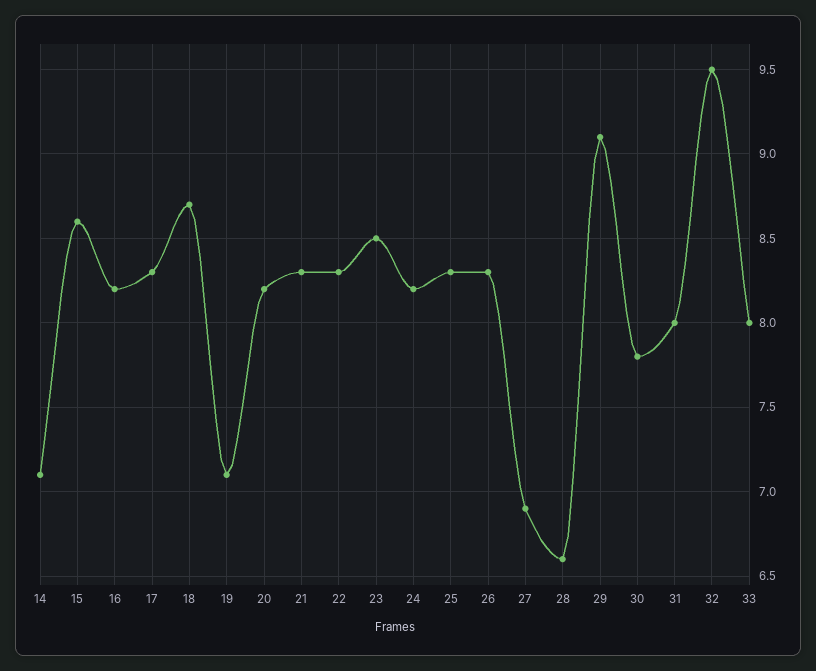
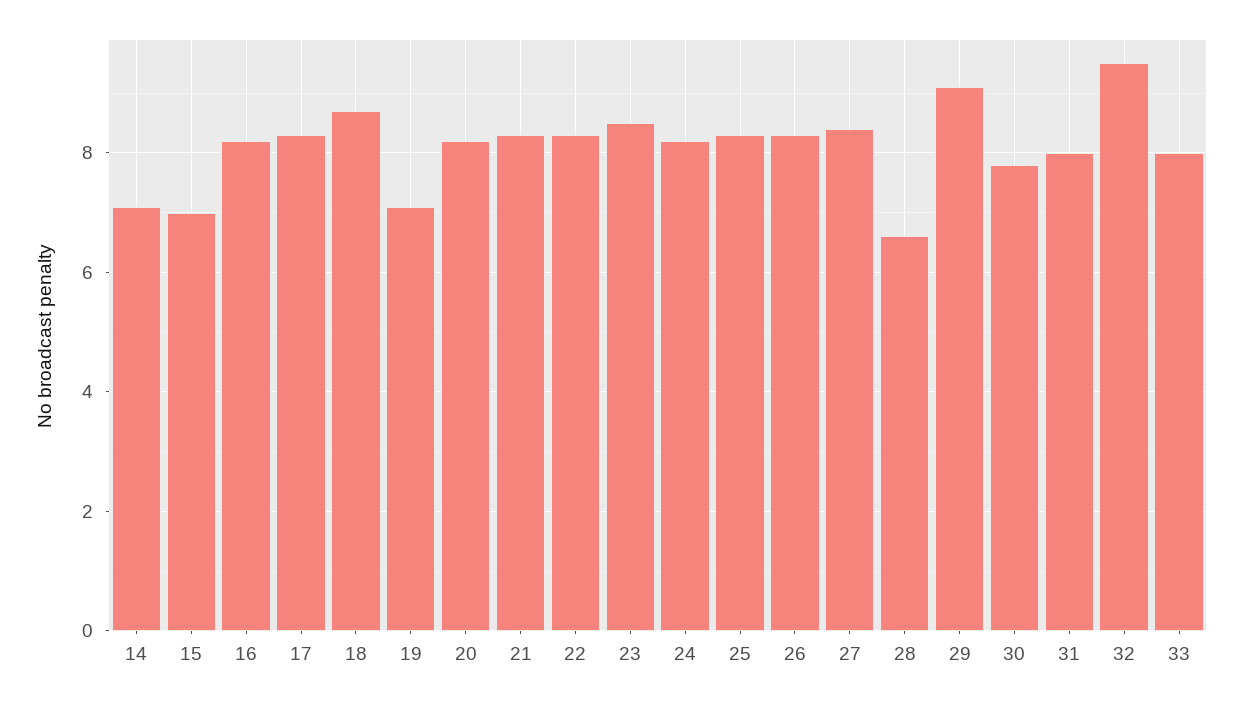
15: 8.6 -> 7
27: 6.9 -> 8.5

